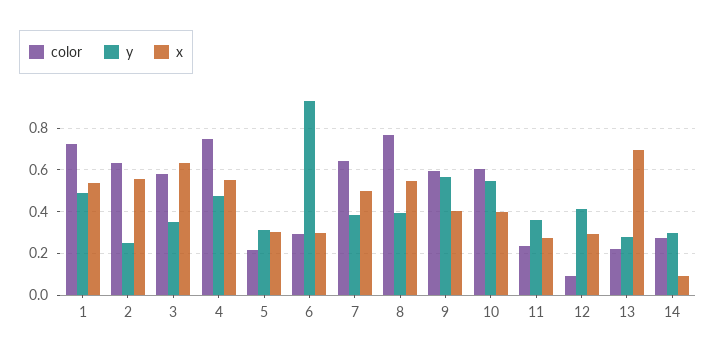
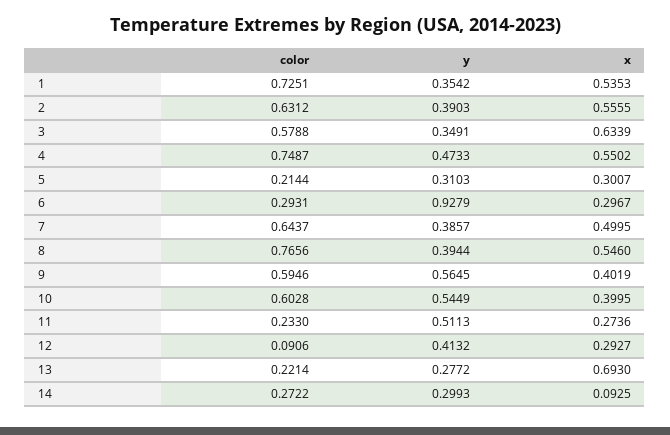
y, 1: 0.5 -> 0.3542
y, 2: 0.25 -> 0.3903
y, 11: 0.35 -> 0.5113

